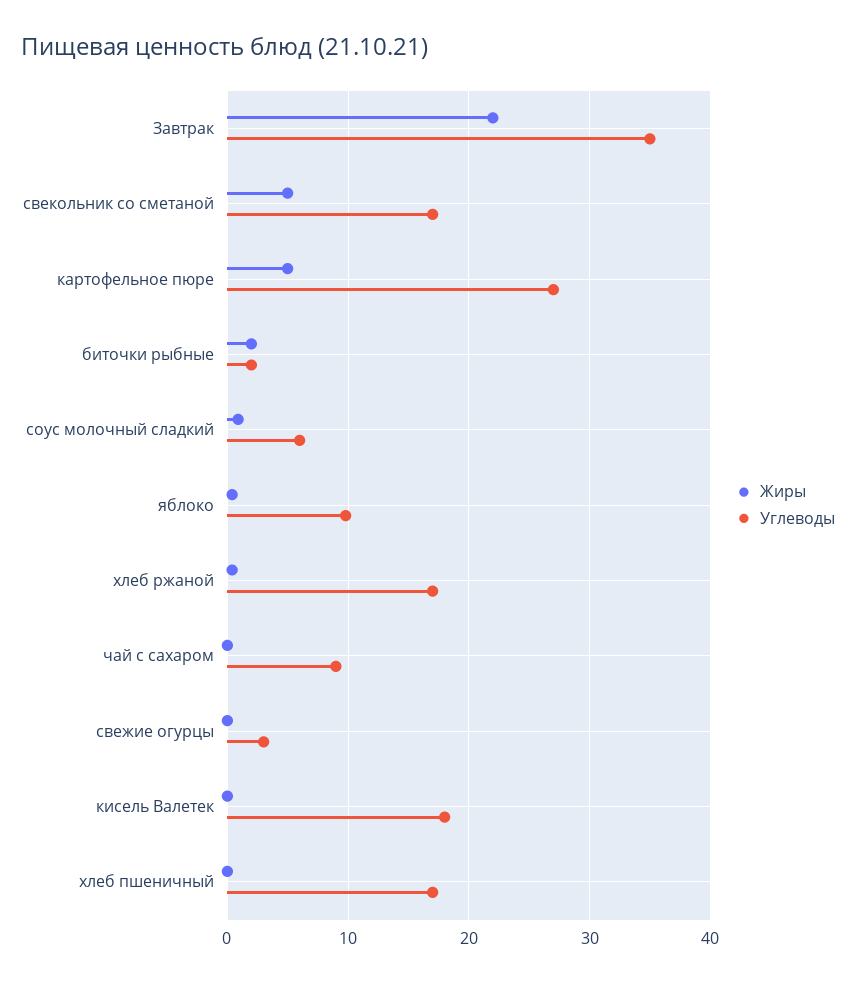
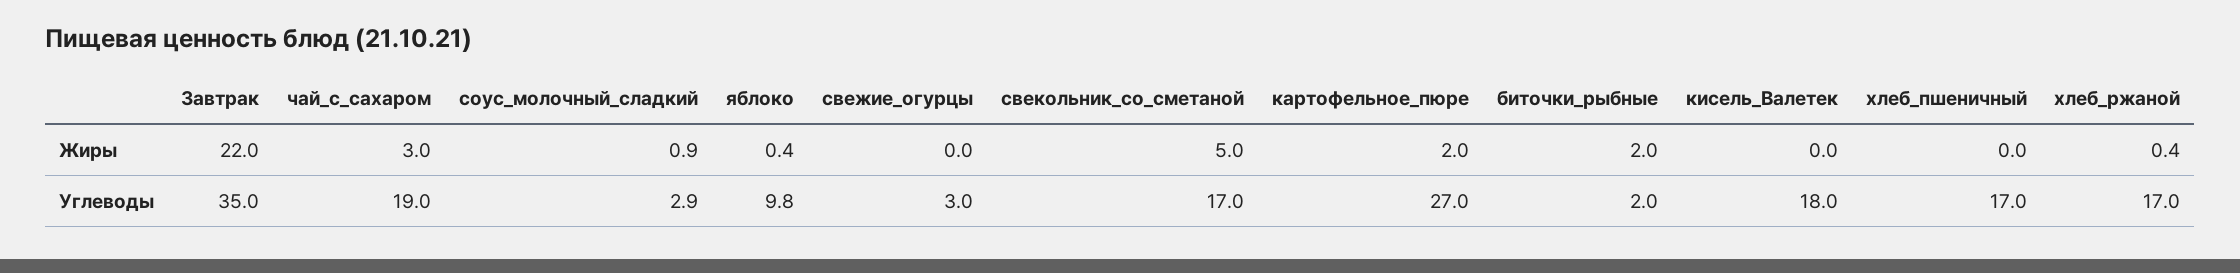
Жиры, картофельное пюре: 5 -> 2
Углеводы, соус молочный сладкий: 6 -> 2.9
Жиры, чай с сахаром: 0 -> 3
Углеводы, чай с сахаром: 9 -> 19

